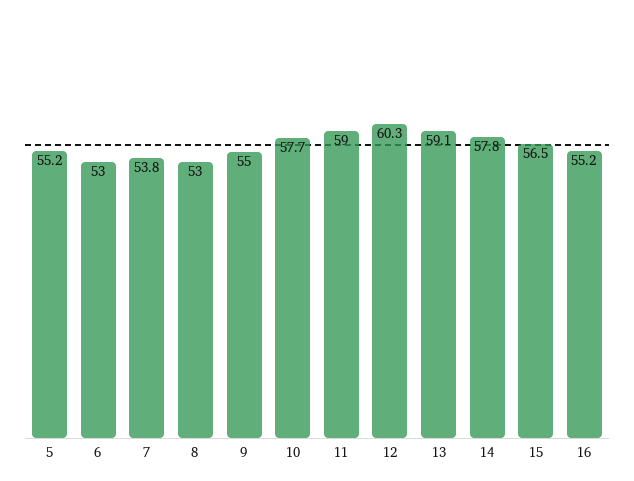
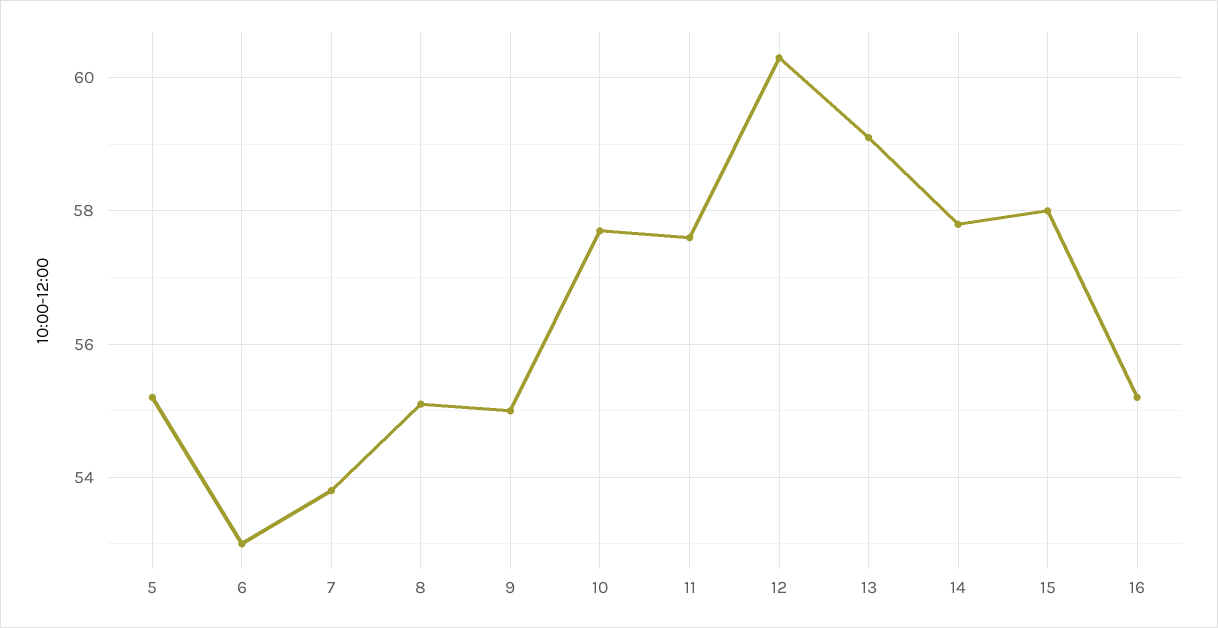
8: 53 -> 55
11: 59 -> 57.5
15: 56.5 -> 58

